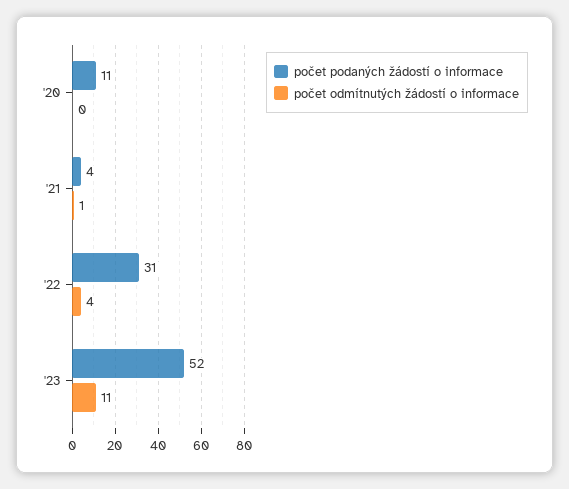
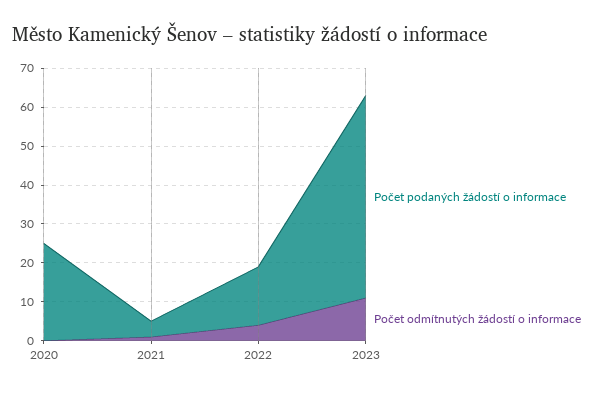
počet podaných žádostí o informace, '20: 11 -> 25
počet podaných žádostí o informace, '22: 31 -> 15

